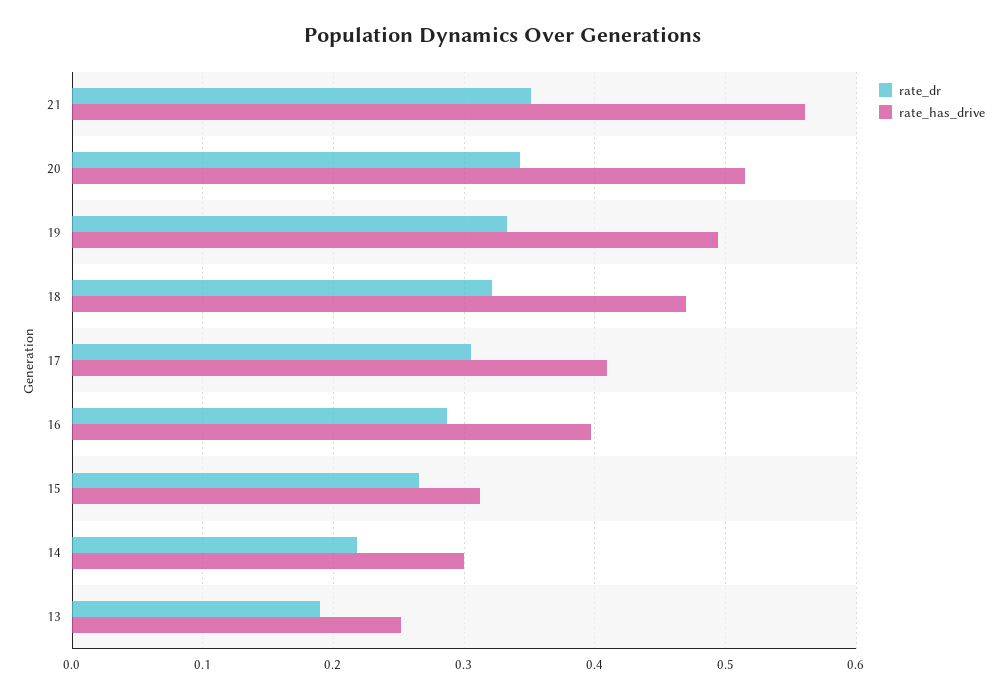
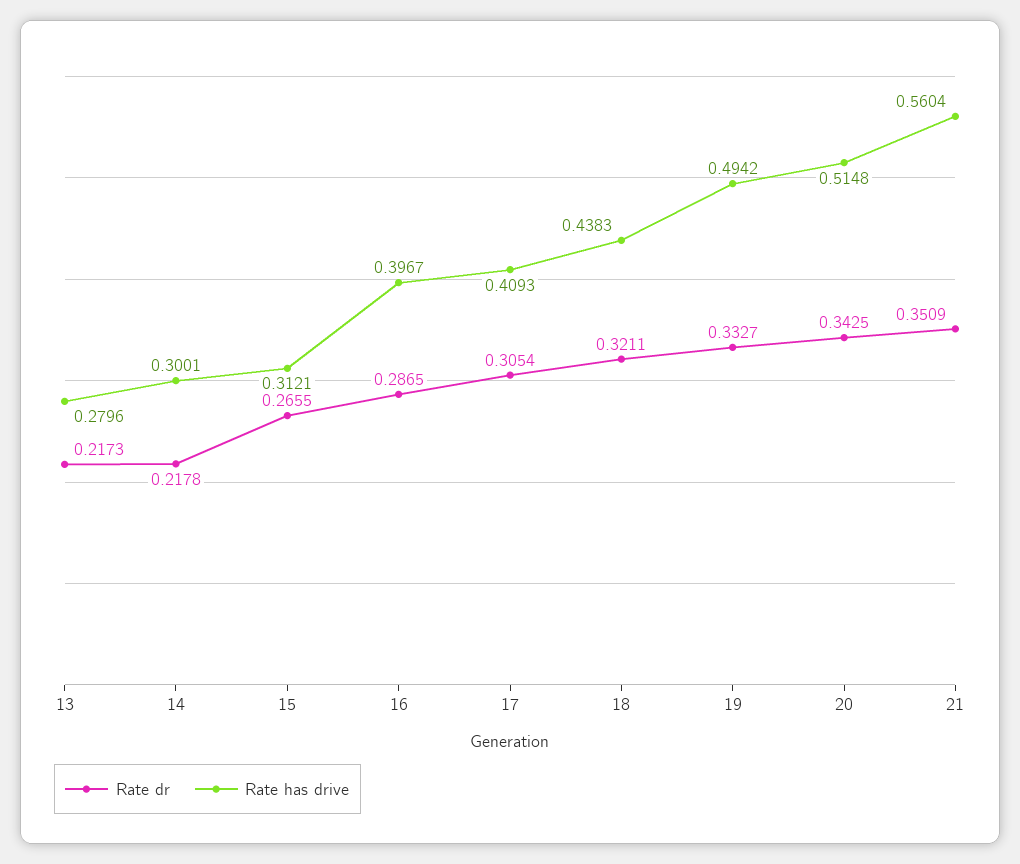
rate_has_drive, 18: 0.47 -> 0.4383
rate_dr, 13: 0.19 -> 0.2173
rate_has_drive, 13: 0.25 -> 0.2796

